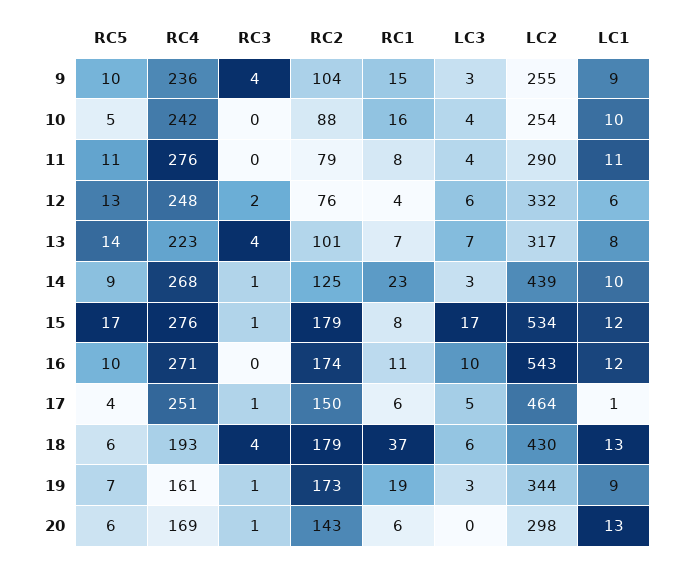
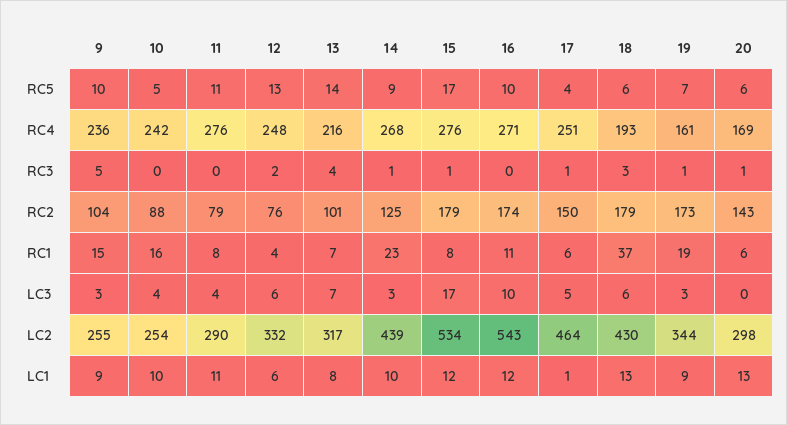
RC3, 9: 4 -> 5
RC4, 13: 223 -> 216
RC3, 18: 4 -> 3

